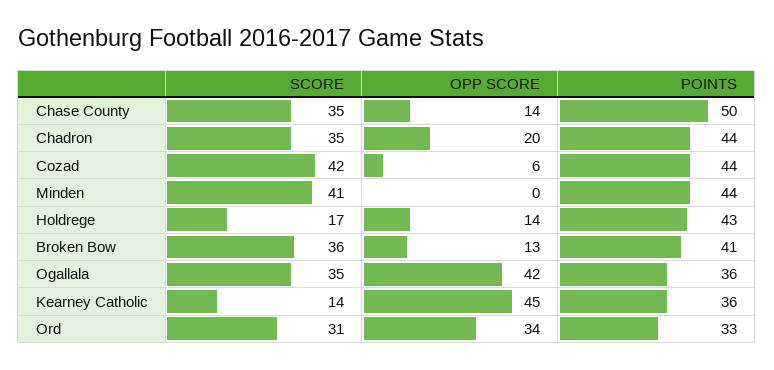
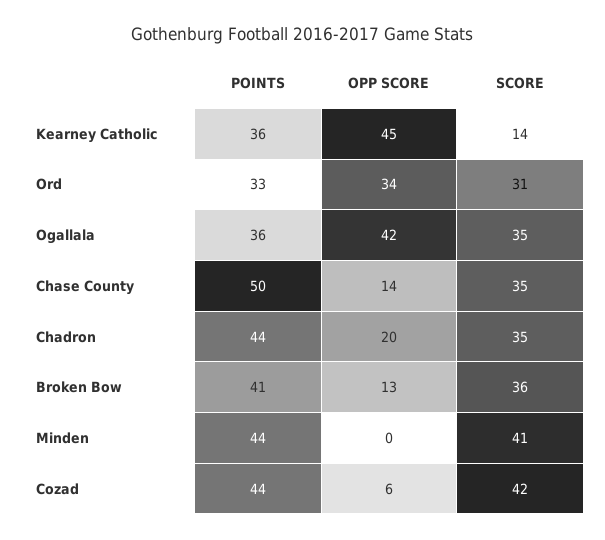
SCORE, Holdrege: 17 -> none
OPP SCORE, Holdrege: 14 -> none
POINTS, Holdrege: 43 -> none

